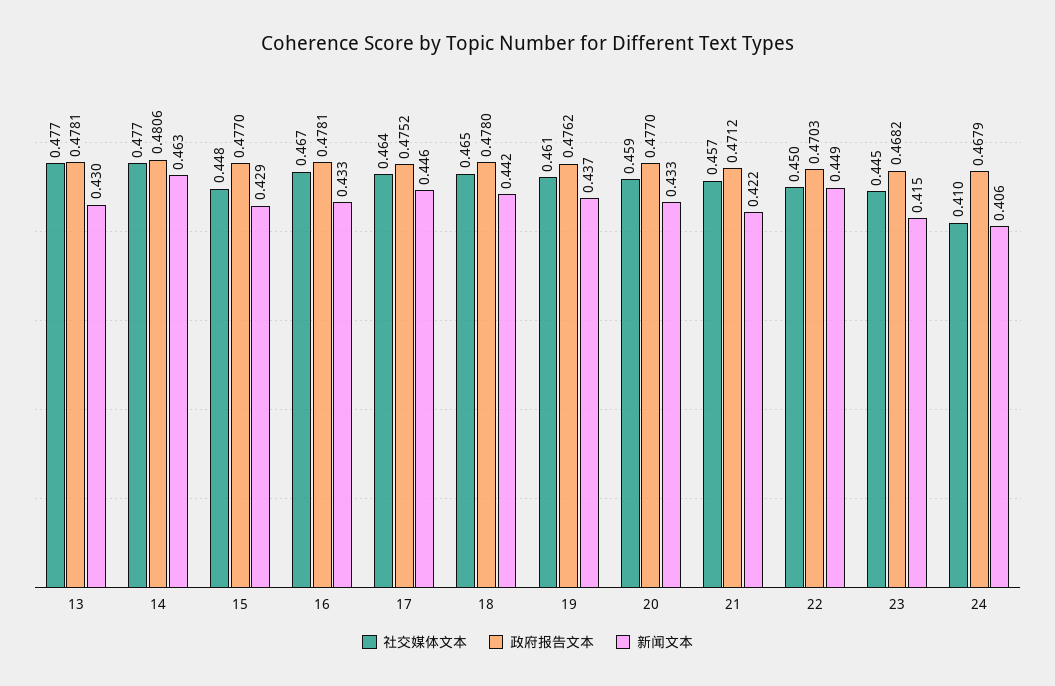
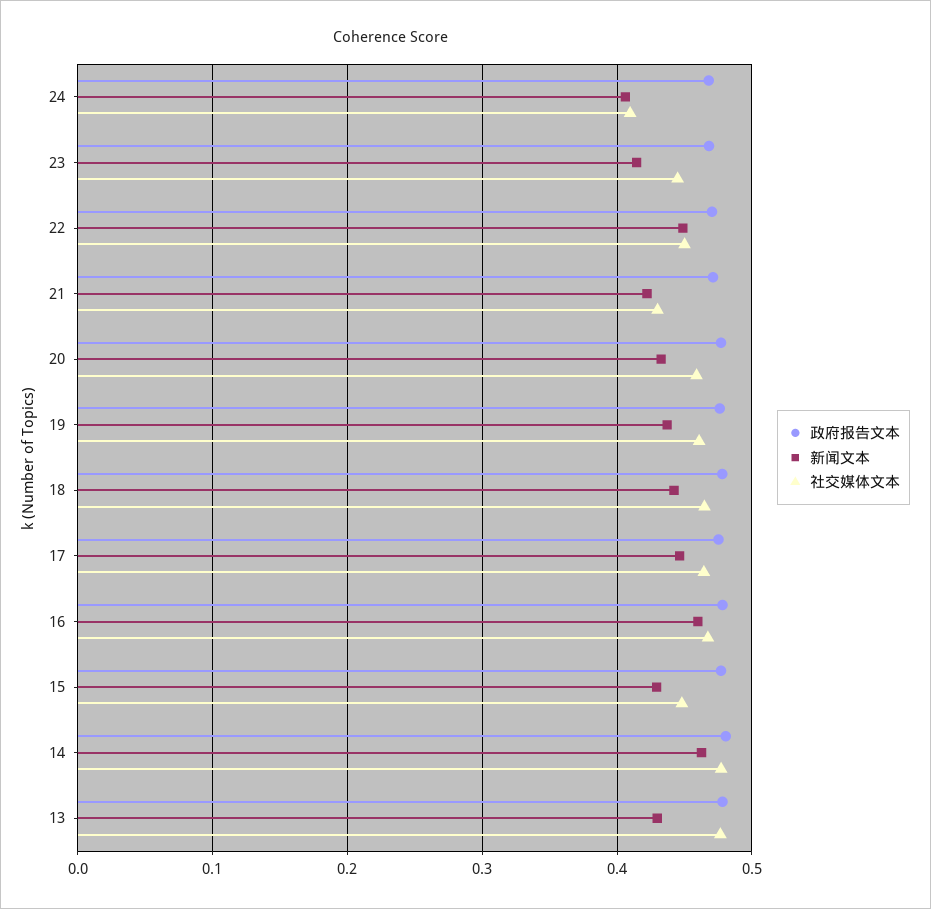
新闻文本, 16: 0.433 -> 0.46
社交媒体文本, 21: 0.457 -> 0.43

